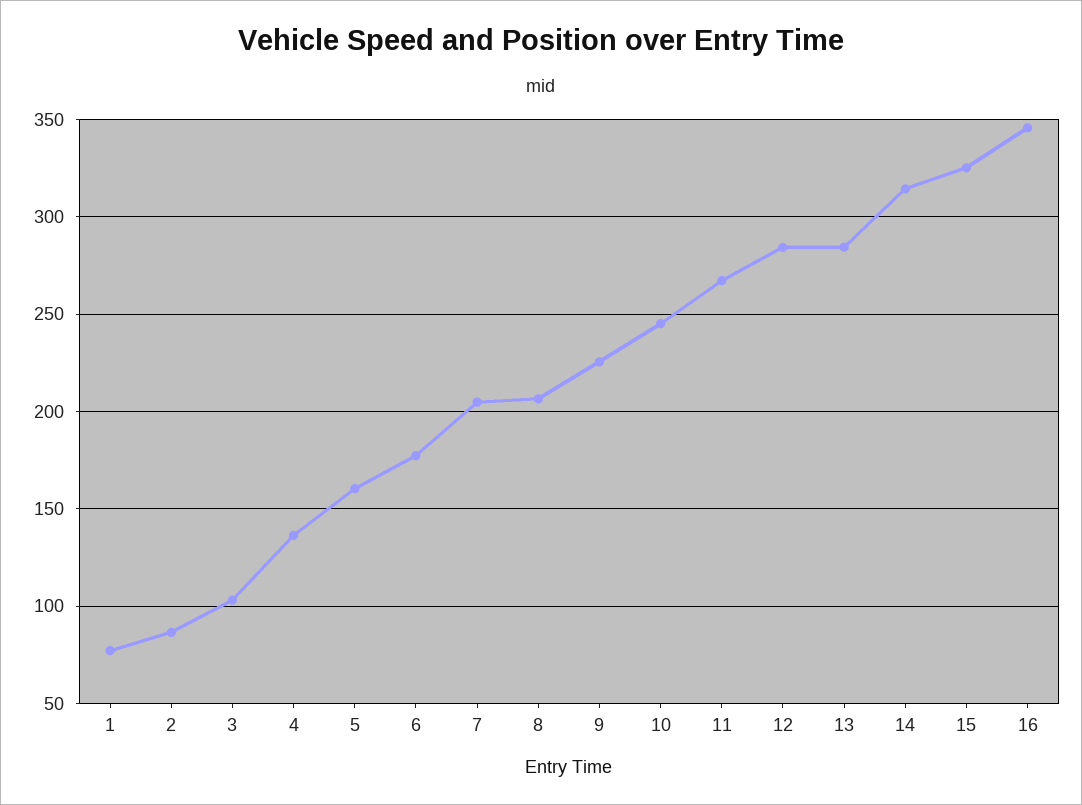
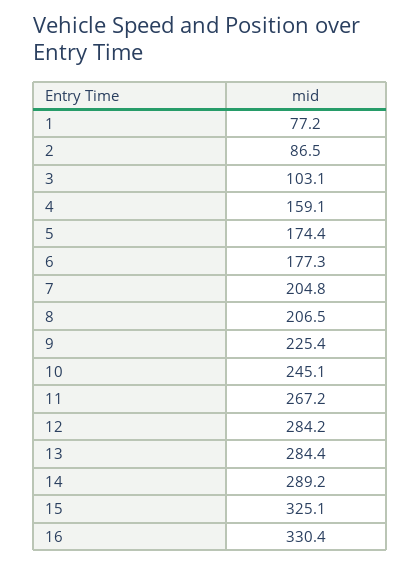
4: 135 -> 159.1
5: 160 -> 174.4
14: 315 -> 289.2
16: 345 -> 330.4

